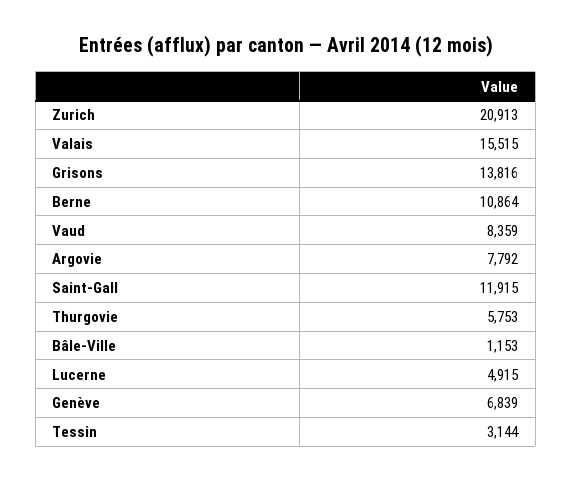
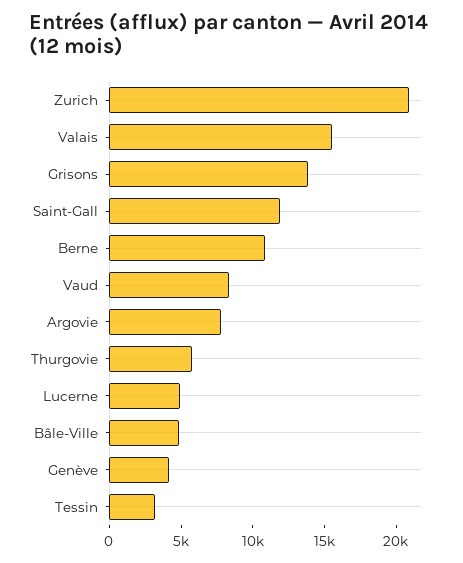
Bâle-Ville: 1153 -> 5000
Genève: 6839 -> 4000

